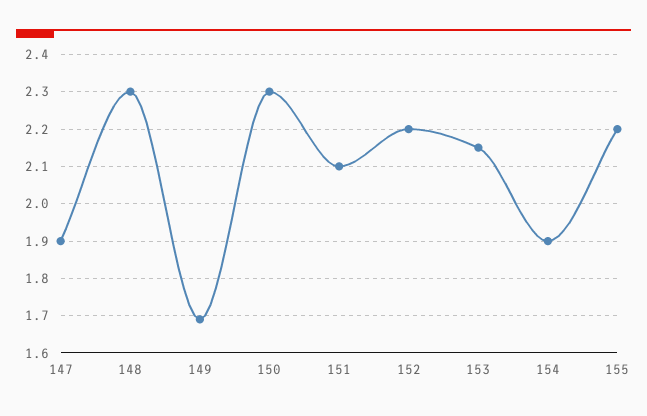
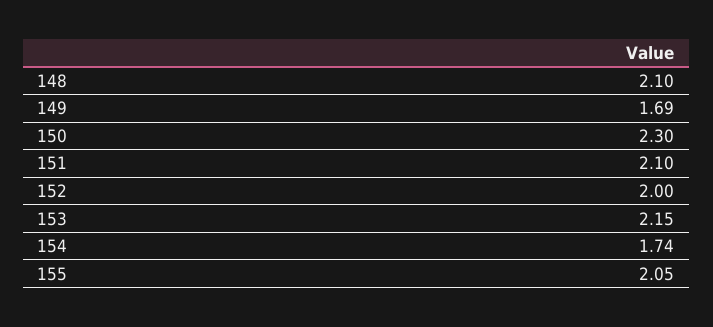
147: 1.9 -> none
148: 2.3 -> 2.1
152: 2.2 -> 2
154: 1.9 -> 1.74
155: 2.2 -> 2.05

